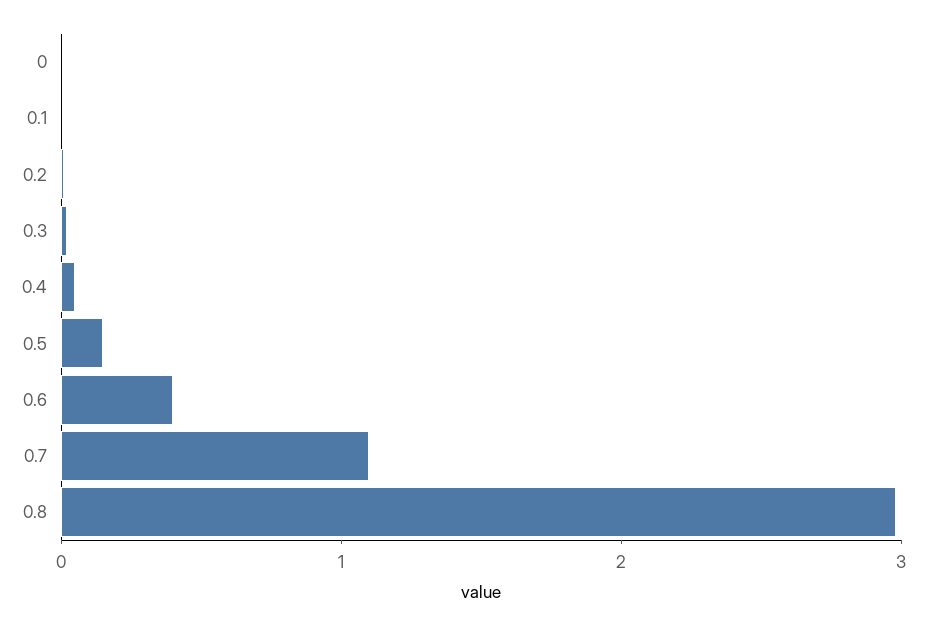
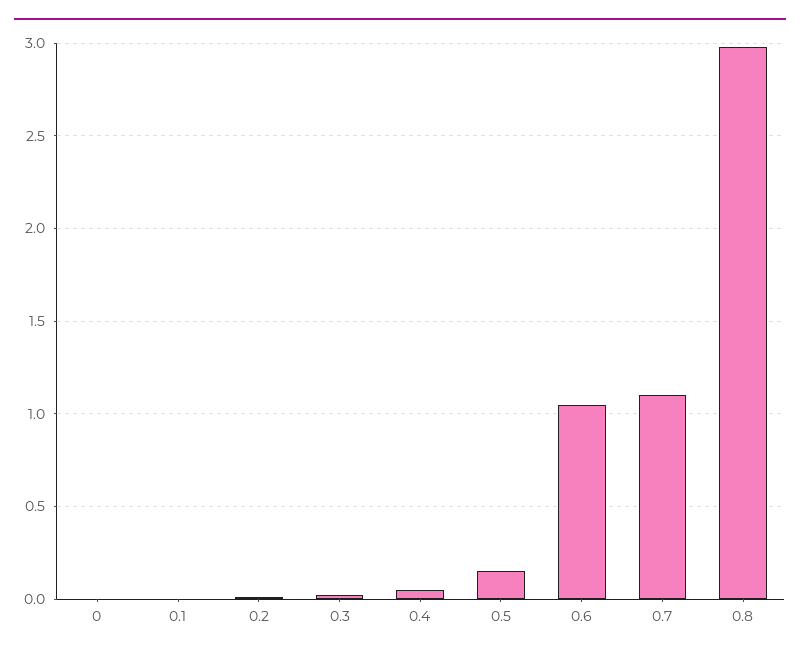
0.6: 0.4 -> 1.05

